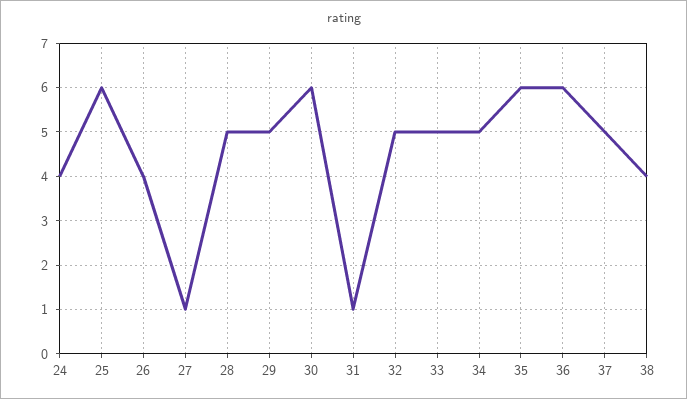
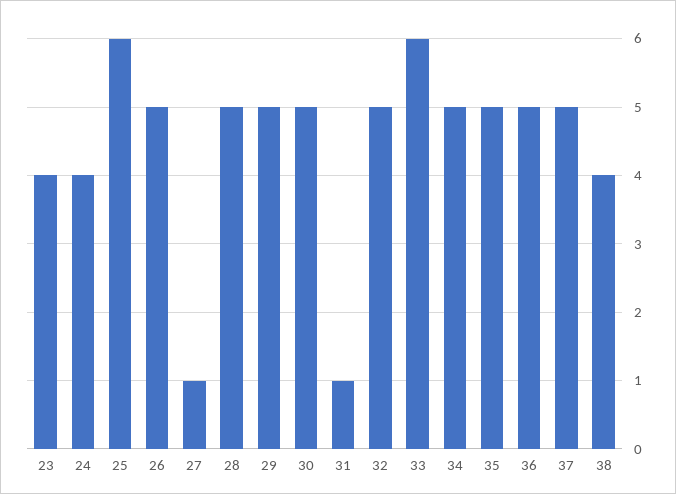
26: 4 -> 5
30: 6 -> 5
33: 5 -> 6
35: 6 -> 5
36: 6 -> 5
23: none -> 4

